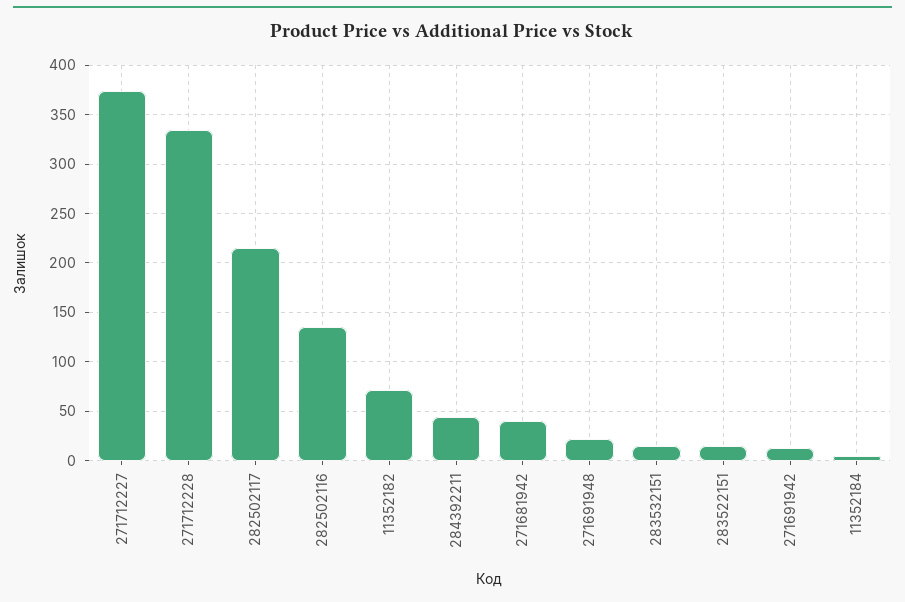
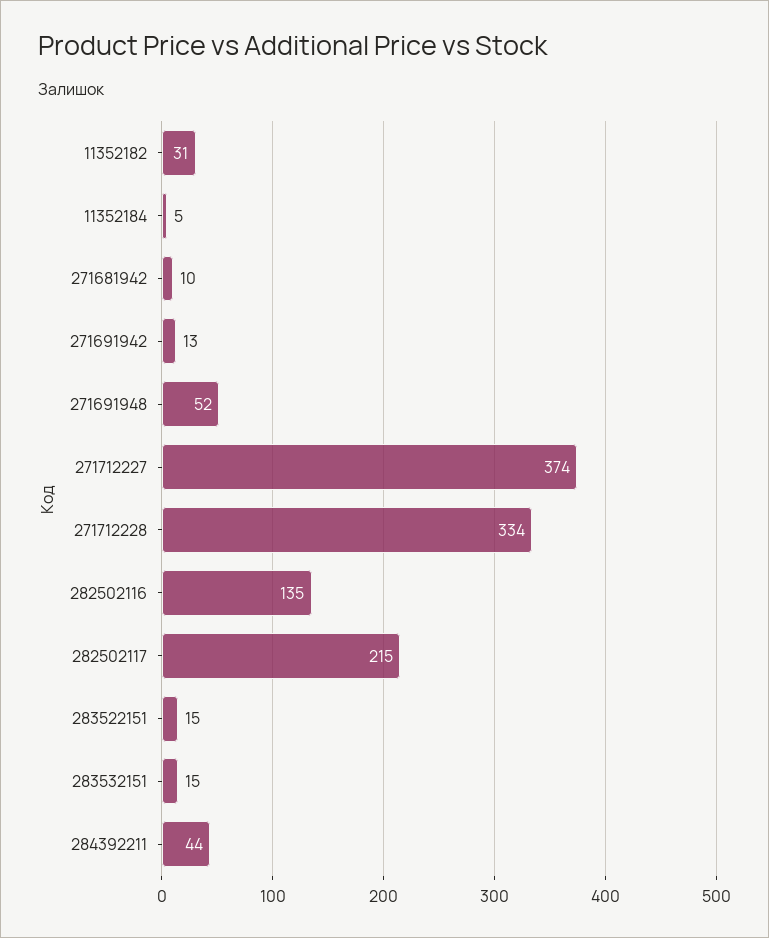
11352182: 70 -> 31
271681942: 40 -> 10
271691948: 20 -> 52

